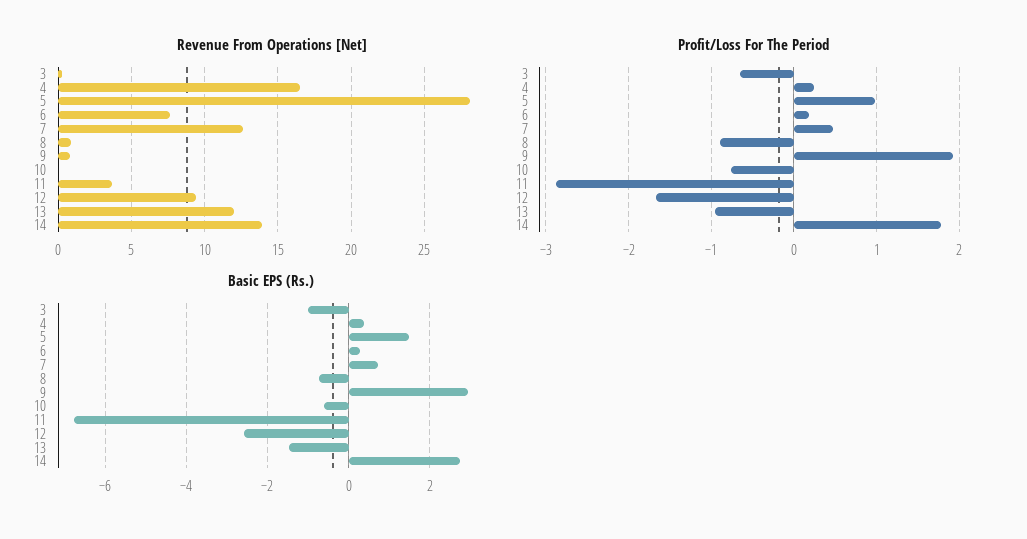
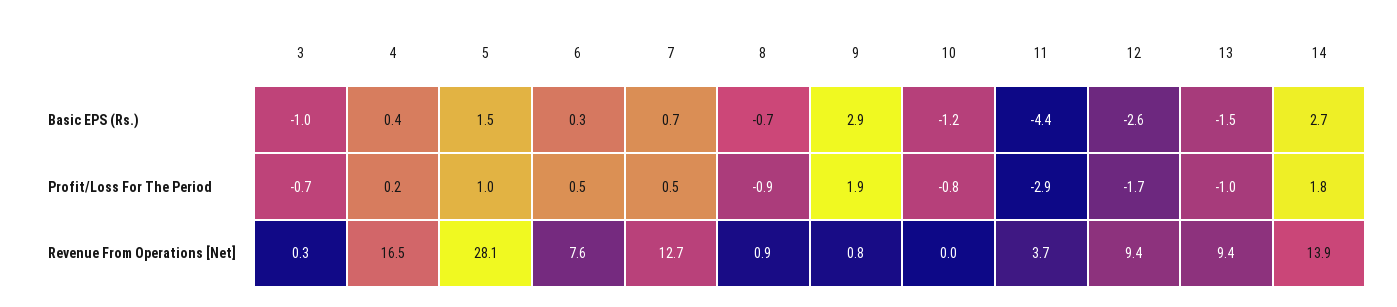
Revenue From Operations [Net], 13: 12 -> 9.4
Profit/Loss For The Period, 6: 0.2 -> 0.5
Basic EPS (Rs.), 10: -0.6 -> -1.2
Basic EPS (Rs.), 11: -6.8 -> -4.4

